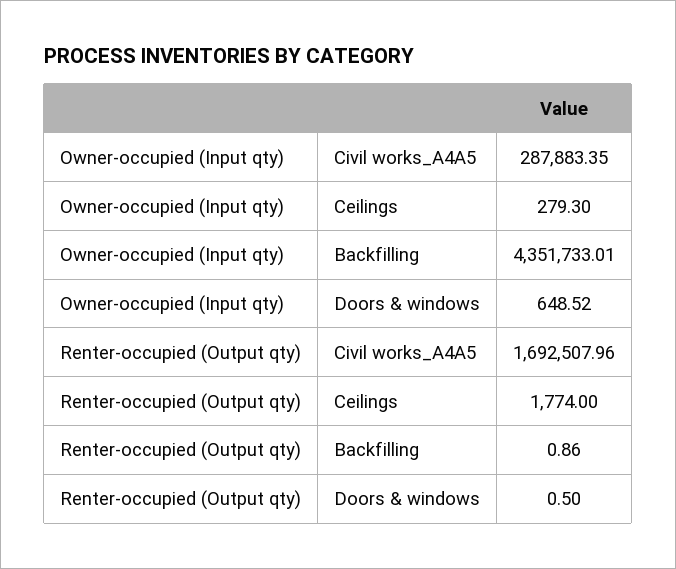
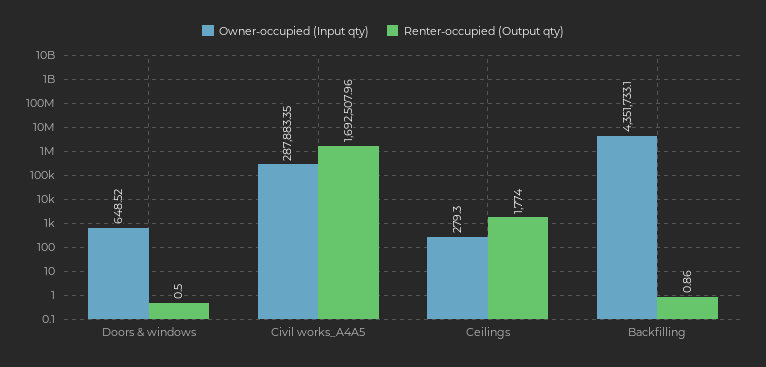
Owner-occupied (Input qty), Backfilling: 4351733.01 -> 4351733.1

